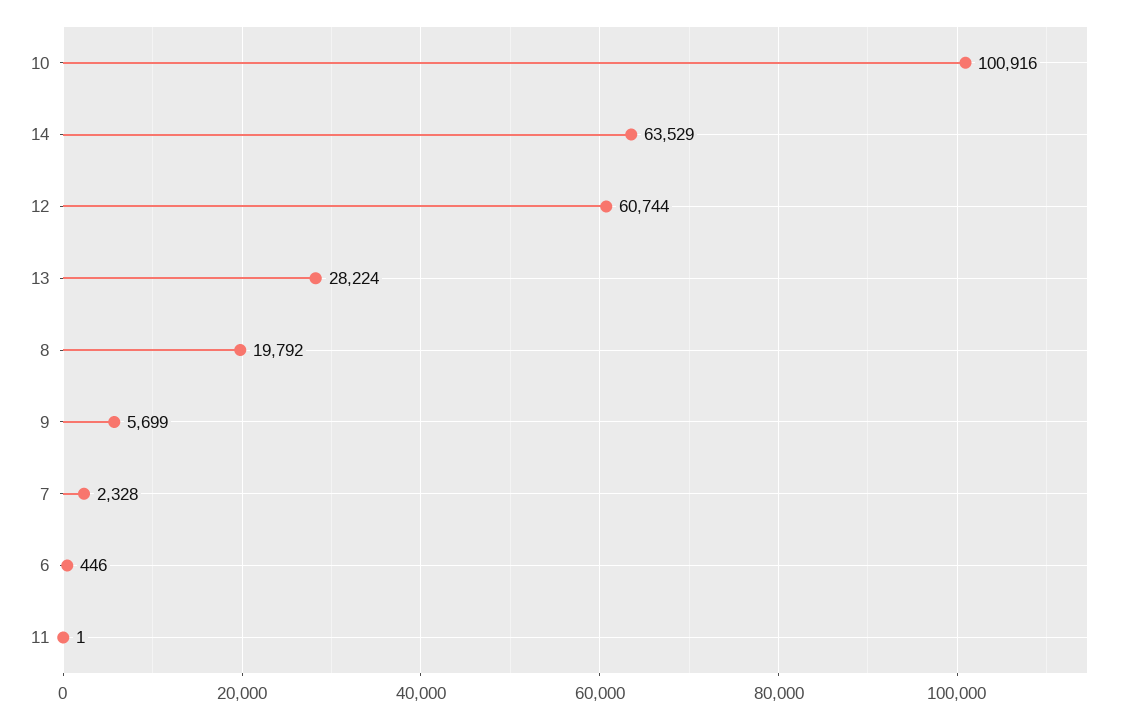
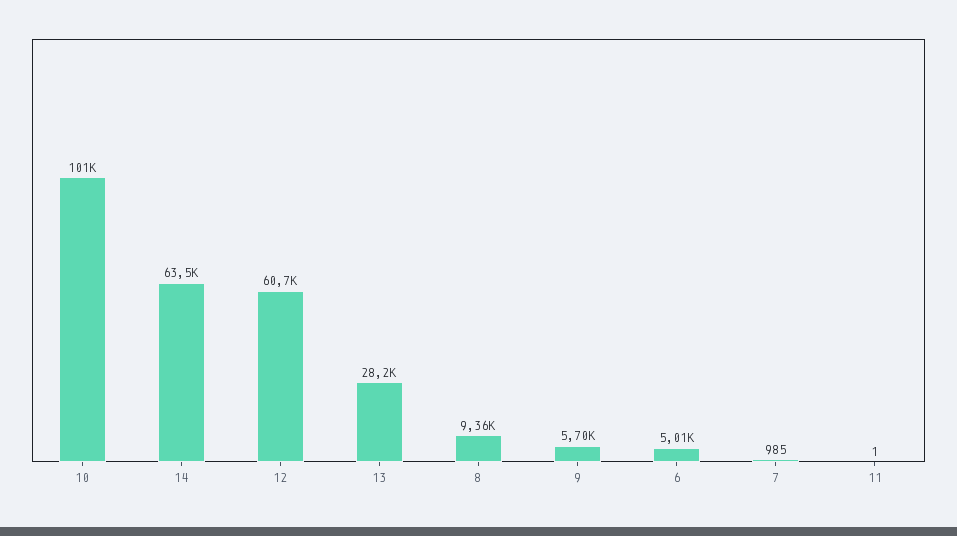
8: 19792 -> 9360
7: 2328 -> 985
6: 446 -> 5010

